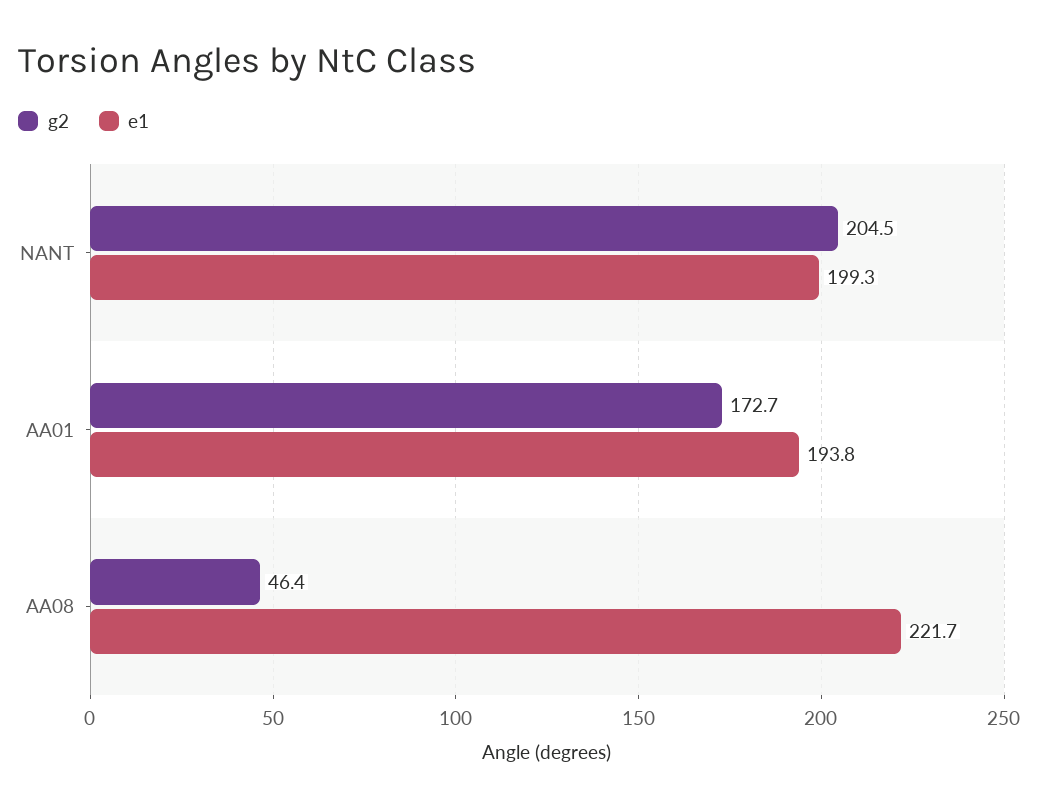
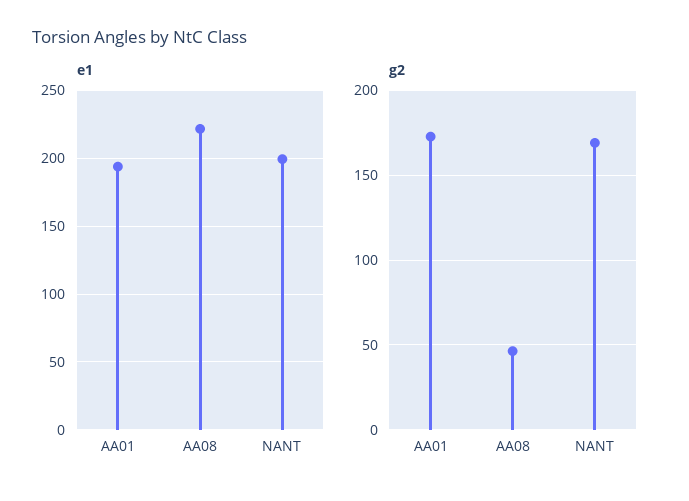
g2, NANT: 204.5 -> 170

